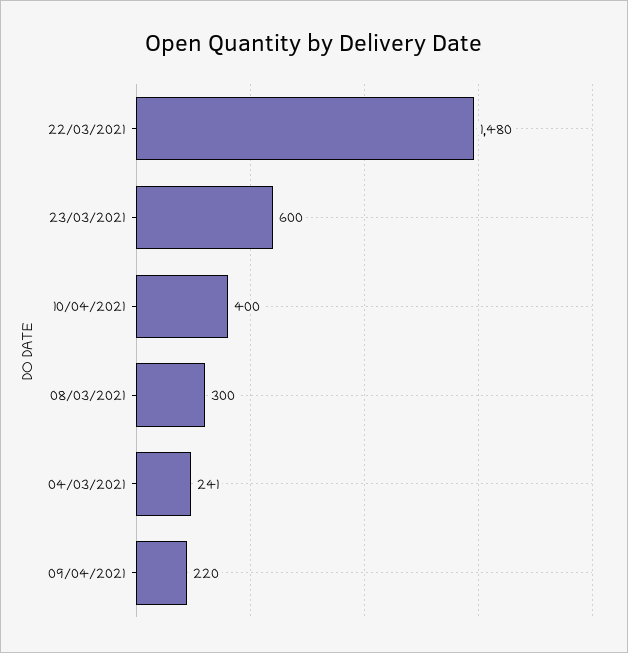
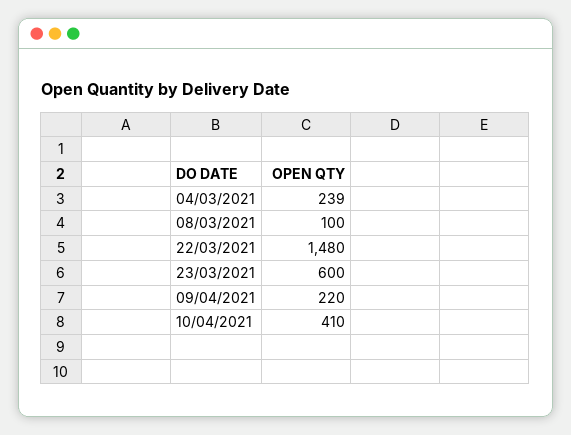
10/04/2021: 400 -> 410
08/03/2021: 300 -> 100
04/03/2021: 241 -> 239

